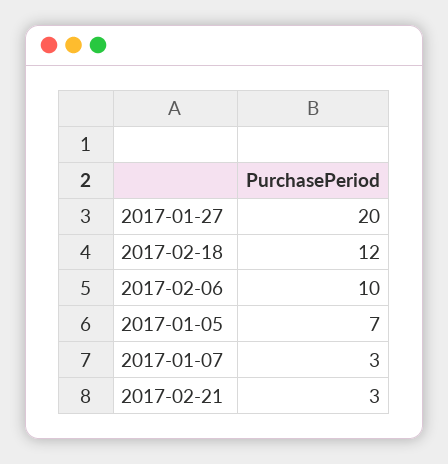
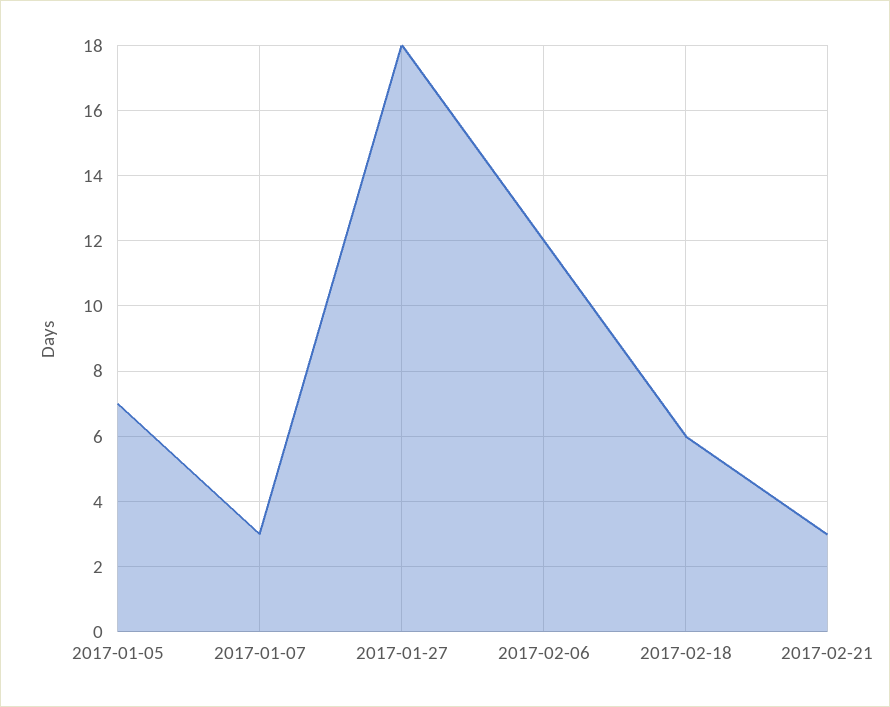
2017-01-27: 20 -> 18
2017-02-18: 12 -> 6
2017-02-06: 10 -> 12

